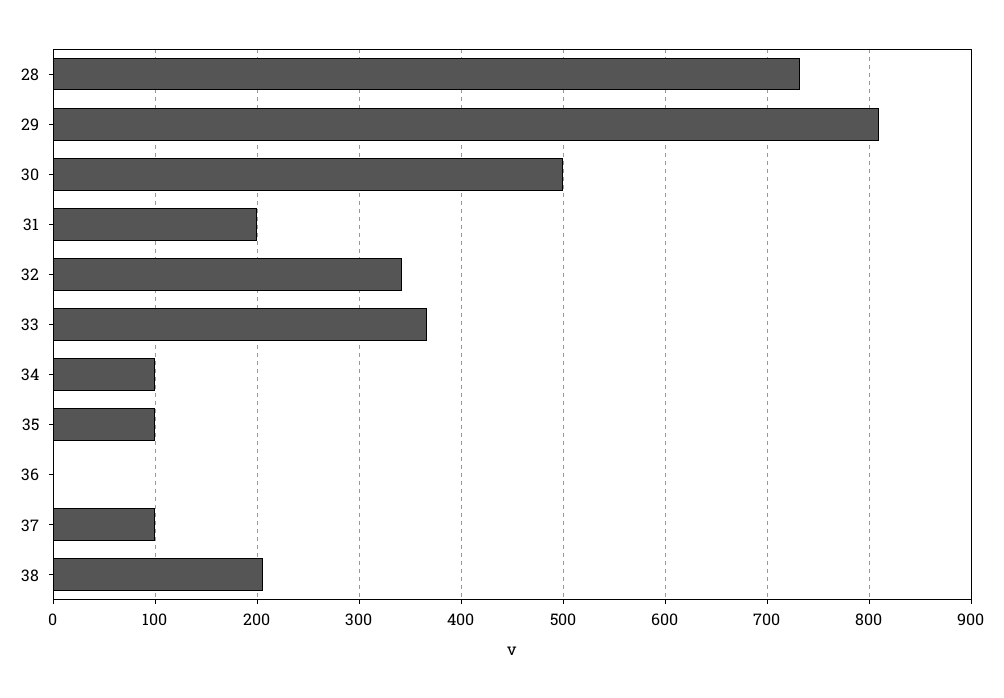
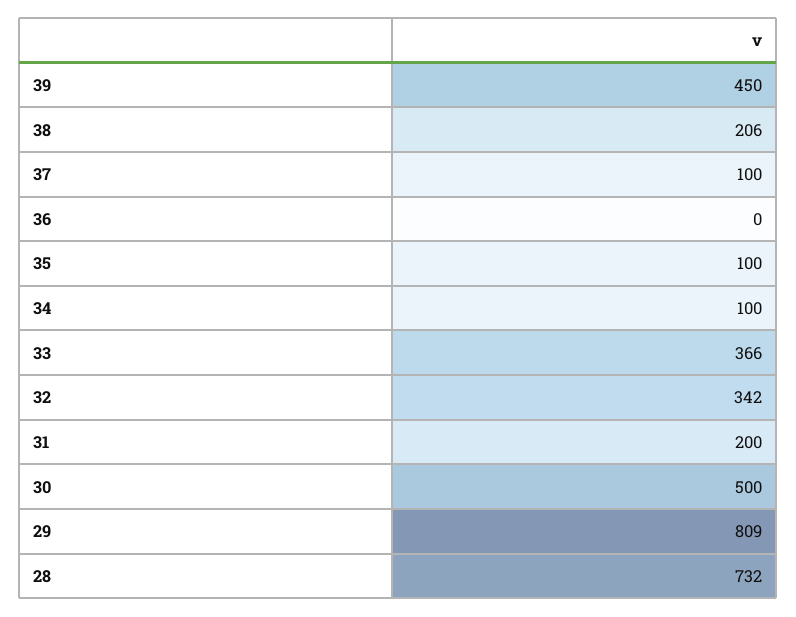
39: none -> 450

